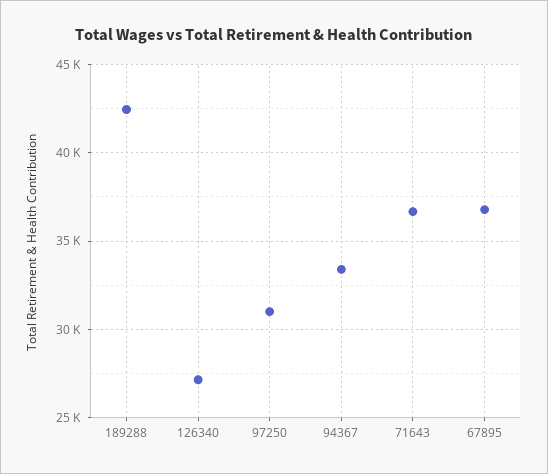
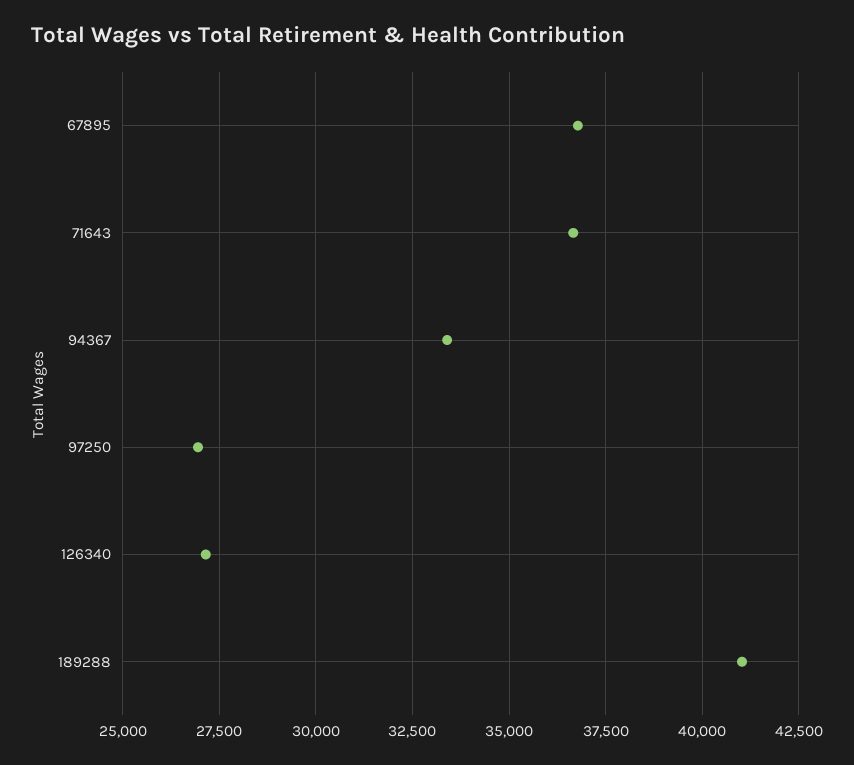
189288: 42500 -> 41000
97250: 31000 -> 27000

